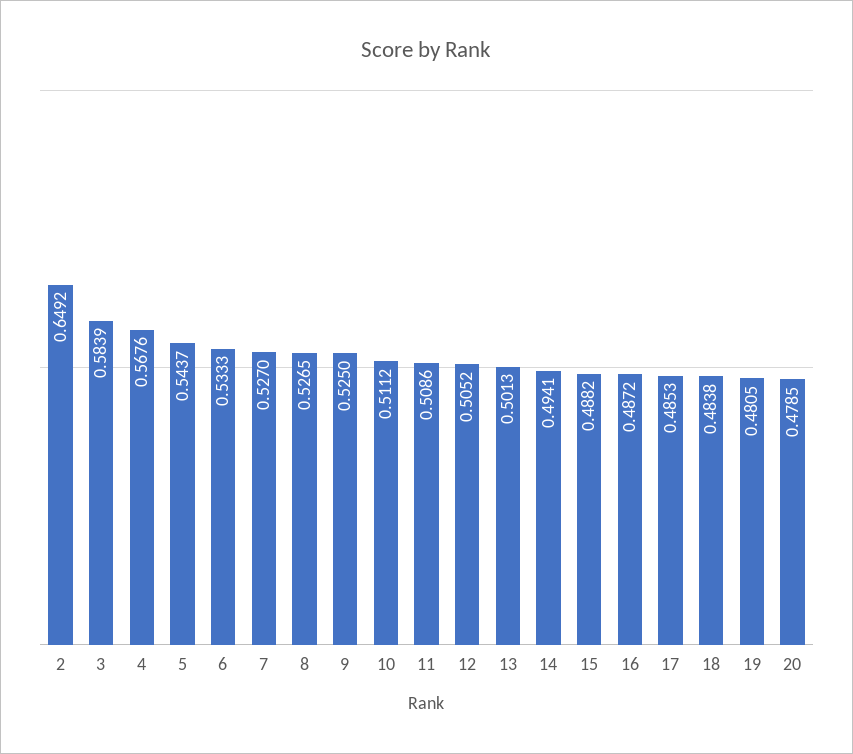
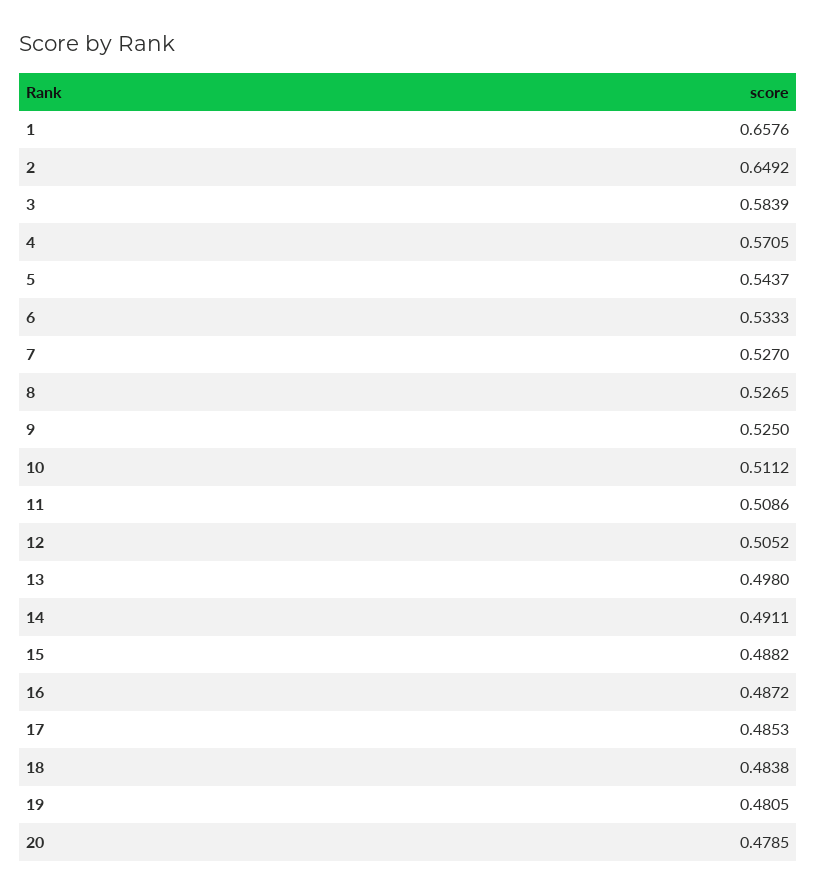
4: 0.5676 -> 0.5705
13: 0.5013 -> 0.498
14: 0.4941 -> 0.4911
1: none -> 0.6576

